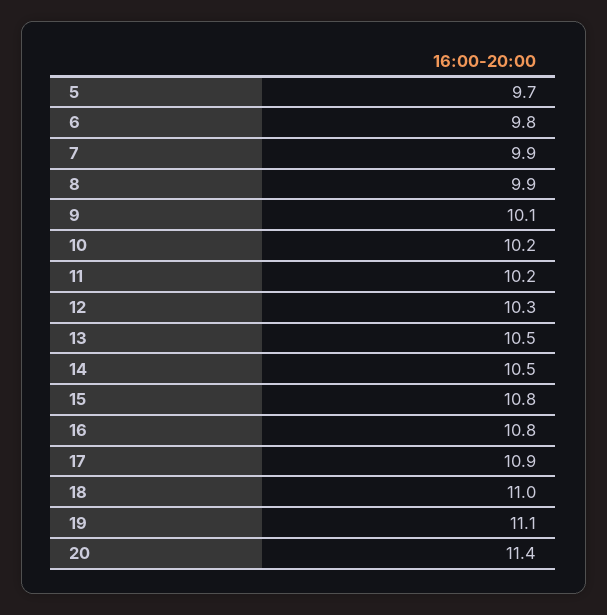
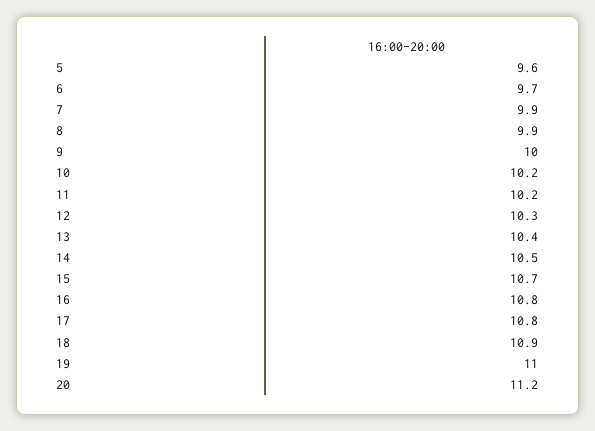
5: 9.7 -> 9.6
6: 9.8 -> 9.7
9: 10.1 -> 10
13: 10.5 -> 10.4
15: 10.8 -> 10.7
17: 10.9 -> 10.8
18: 11 -> 10.9
19: 11.1 -> 11
20: 11.4 -> 11.2

